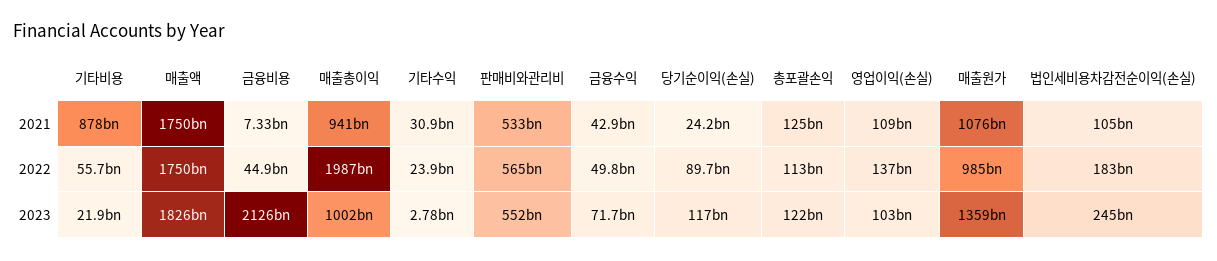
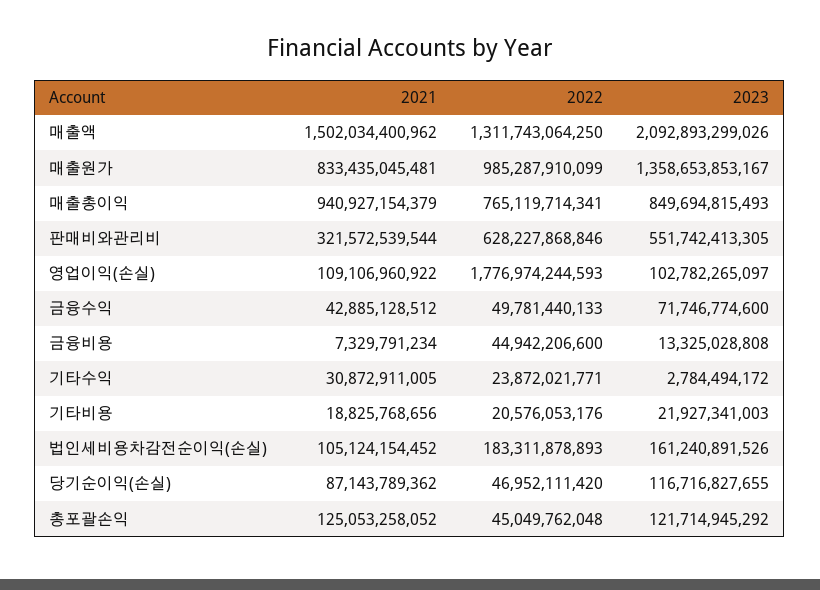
기타비용, 2021: 878000000000 -> 18825768656
매출액, 2021: 1750000000000 -> 1502034400962
판매비와관리비, 2021: 533000000000 -> 321572539544
당기순이익(손실), 2021: 24200000000 -> 87143789362
매출원가, 2021: 1076000000000 -> 833435045481
기타비용, 2022: 55700000000 -> 20576053176
매출액, 2022: 1750000000000 -> 1311743064250
매출총이익, 2022: 1987000000000 -> 765119714341
판매비와관리비, 2022: 565000000000 -> 628227868846
당기순이익(손실), 2022: 89700000000 -> 46952111420
총포괄손익, 2022: 113000000000 -> 45049762048
영업이익(손실), 2022: 137000000000 -> 1776974244593
매출액, 2023: 1826000000000 -> 2092893299026
금융비용, 2023: 2126000000000 -> 13325028808
매출총이익, 2023: 1002000000000 -> 849694815493
법인세비용차감전순이익(손실), 2023: 245000000000 -> 161240891526

